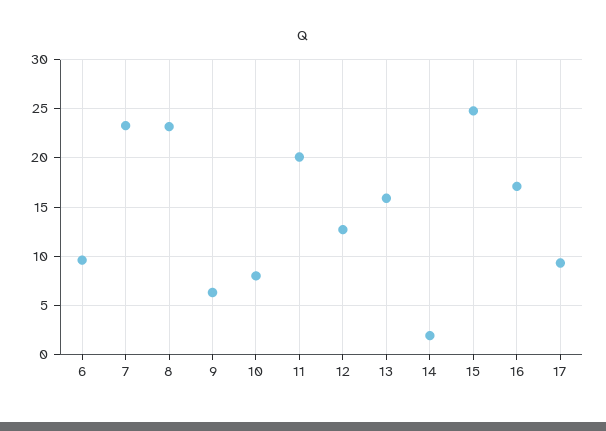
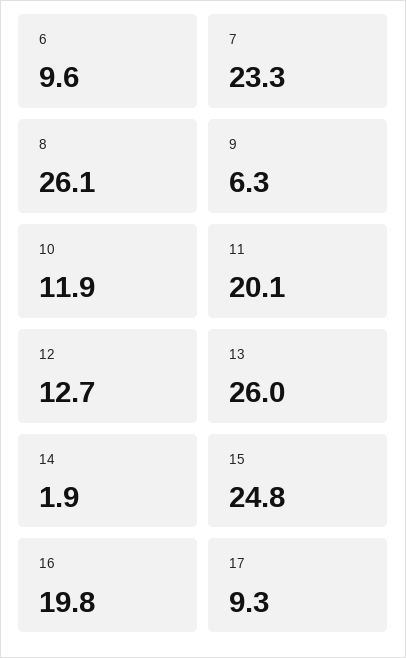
8: 23 -> 26.1
10: 8 -> 11.9
13: 16 -> 26
16: 17 -> 19.8

